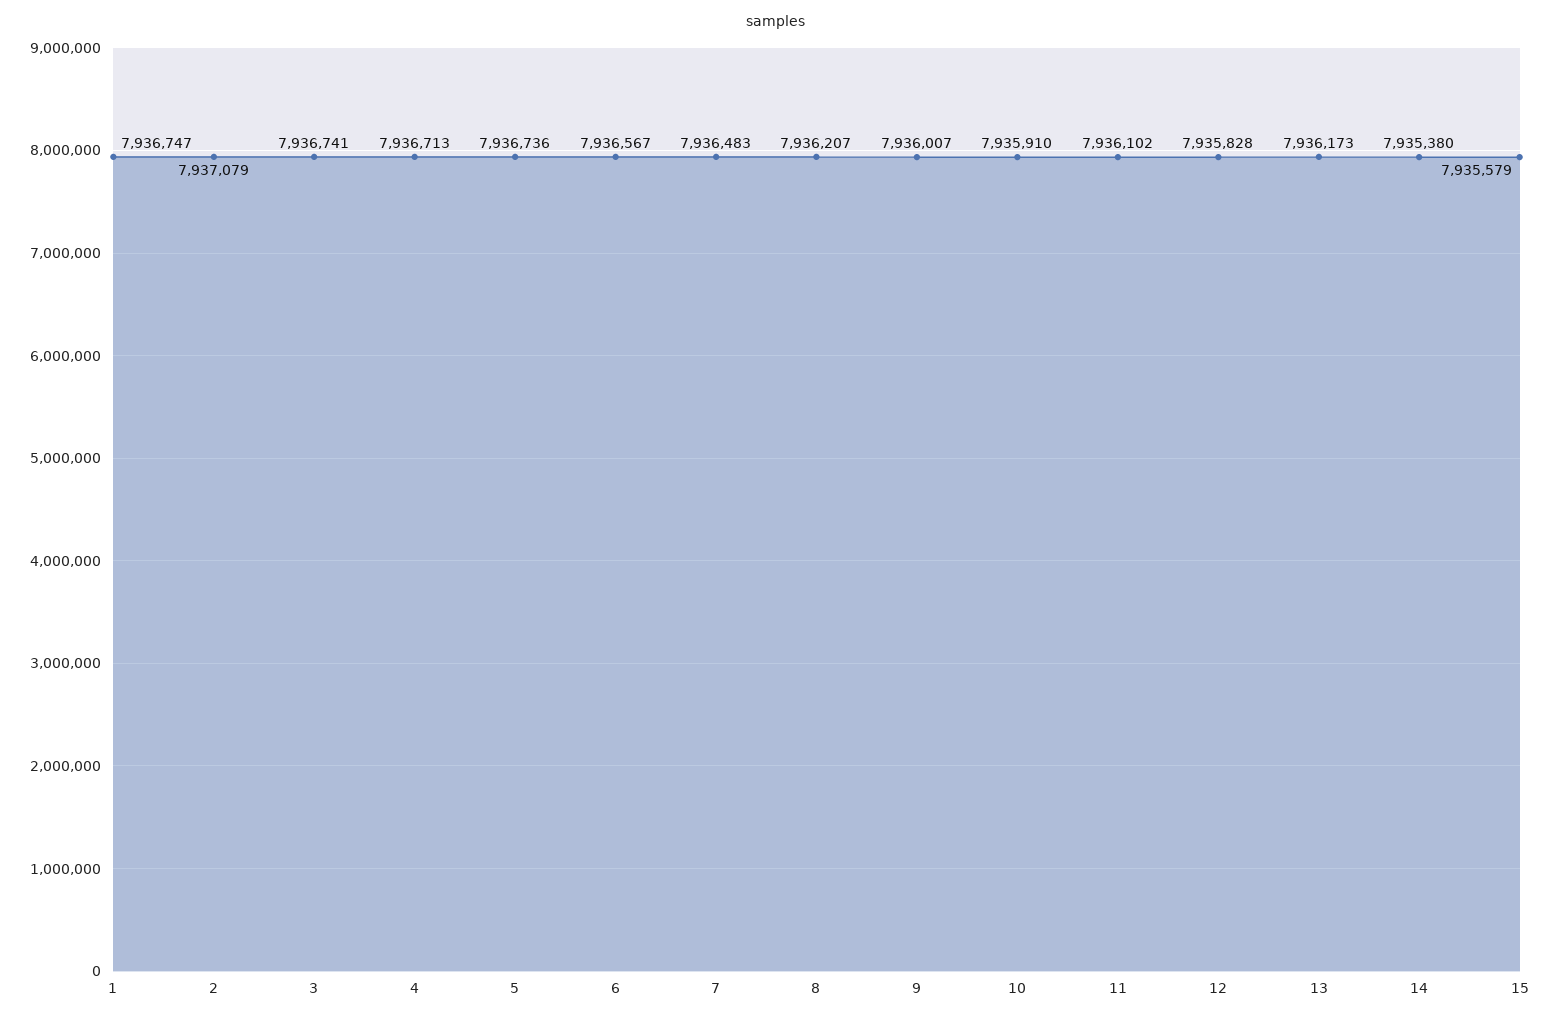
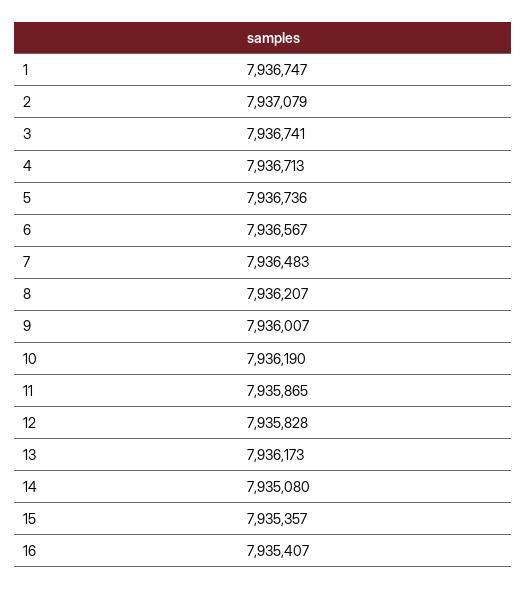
10: 7935910 -> 7936190
11: 7936102 -> 7935865
14: 7935380 -> 7935080
15: 7935579 -> 7935357
16: none -> 7935407

